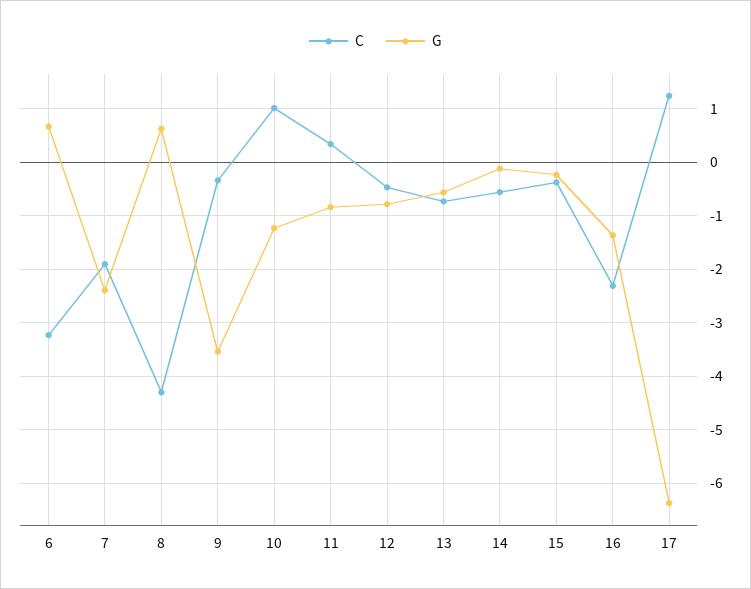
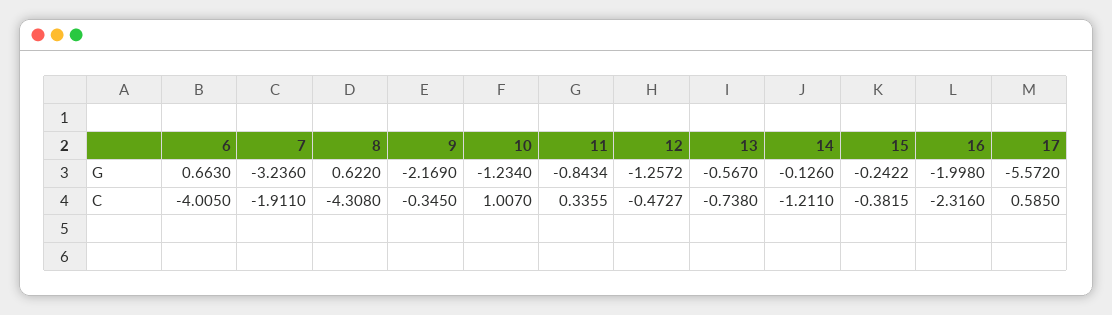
C, 6: -3.2 -> -4.005
G, 7: -2.4 -> -3.236
G, 9: -3.6 -> -2.169
G, 12: -0.8 -> -1.2572
C, 14: -0.6 -> -1.211
G, 16: -1.4 -> -1.998
C, 17: 1.2 -> 0.585
G, 17: -6.4 -> -5.572

